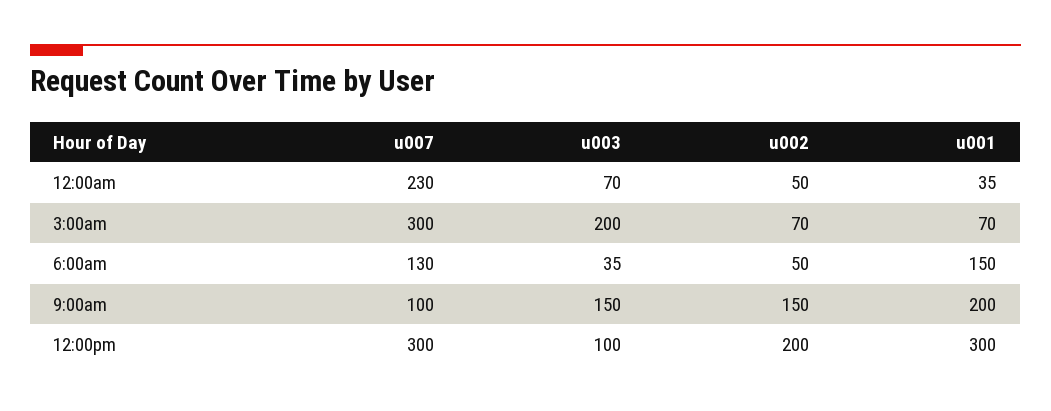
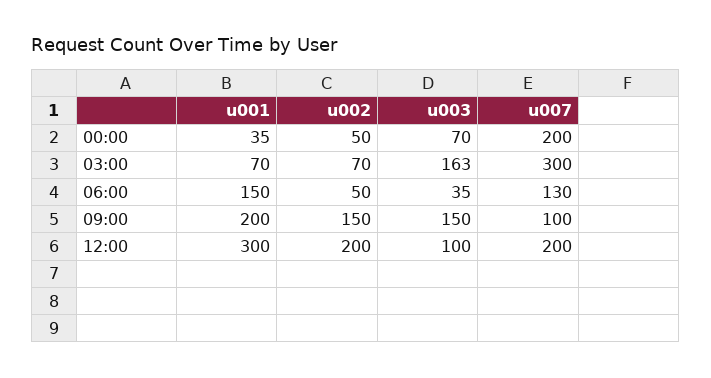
u007, 12:00am: 230 -> 200
u003, 3:00am: 200 -> 163
u007, 12:00pm: 300 -> 200

